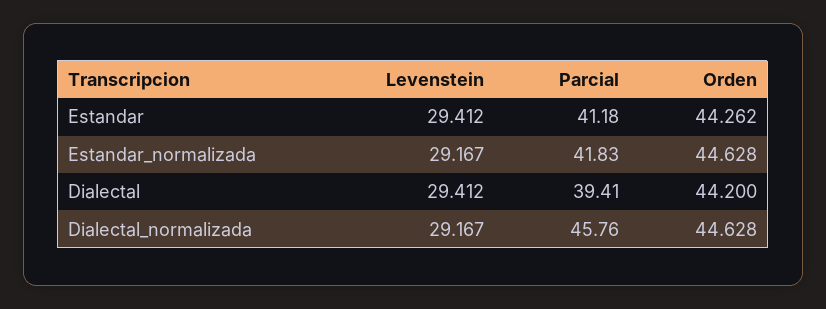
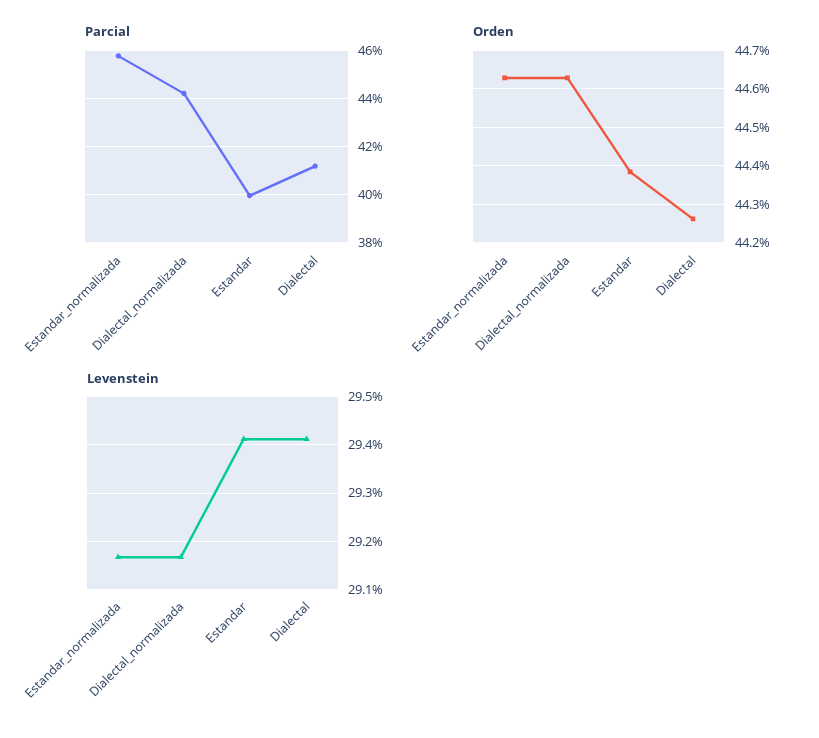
Parcial, Estandar: 41.18 -> 40
Orden, Estandar: 44.262 -> 44.38
Parcial, Estandar_normalizada: 41.83 -> 45.75
Parcial, Dialectal: 39.41 -> 41.25
Orden, Dialectal: 44.2 -> 44.26
Parcial, Dialectal_normalizada: 45.76 -> 44.25

